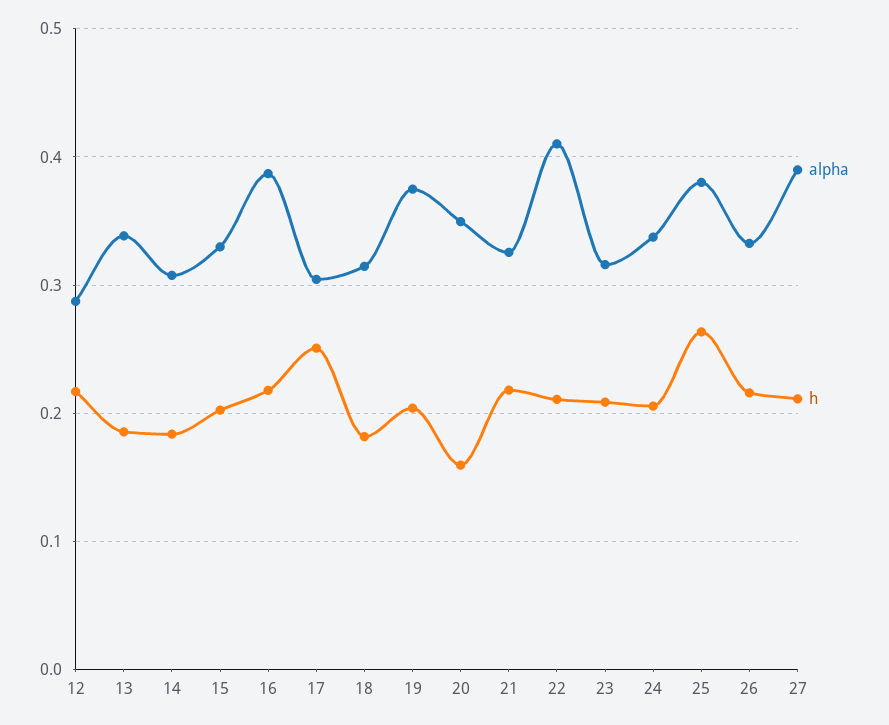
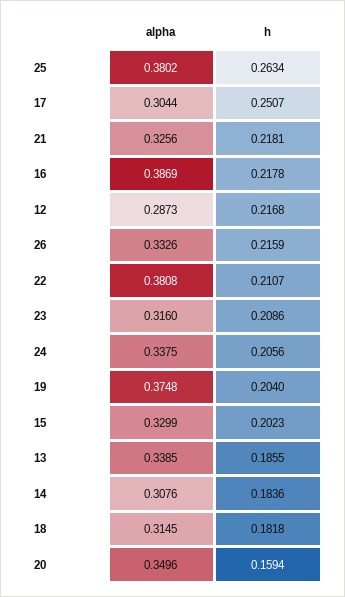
alpha, 22: 0.41 -> 0.3808
alpha, 27: 0.39 -> none
h, 27: 0.21 -> none

